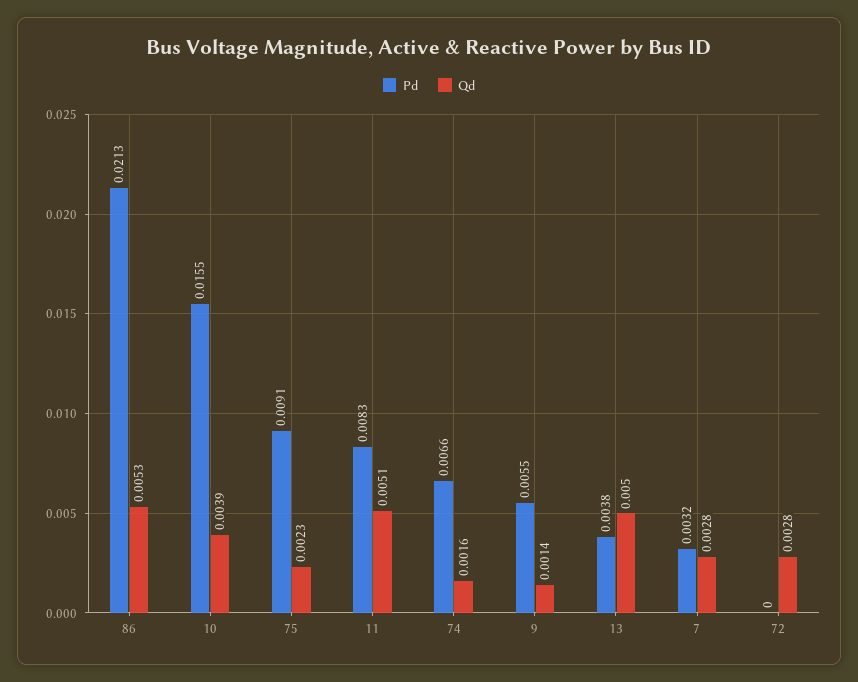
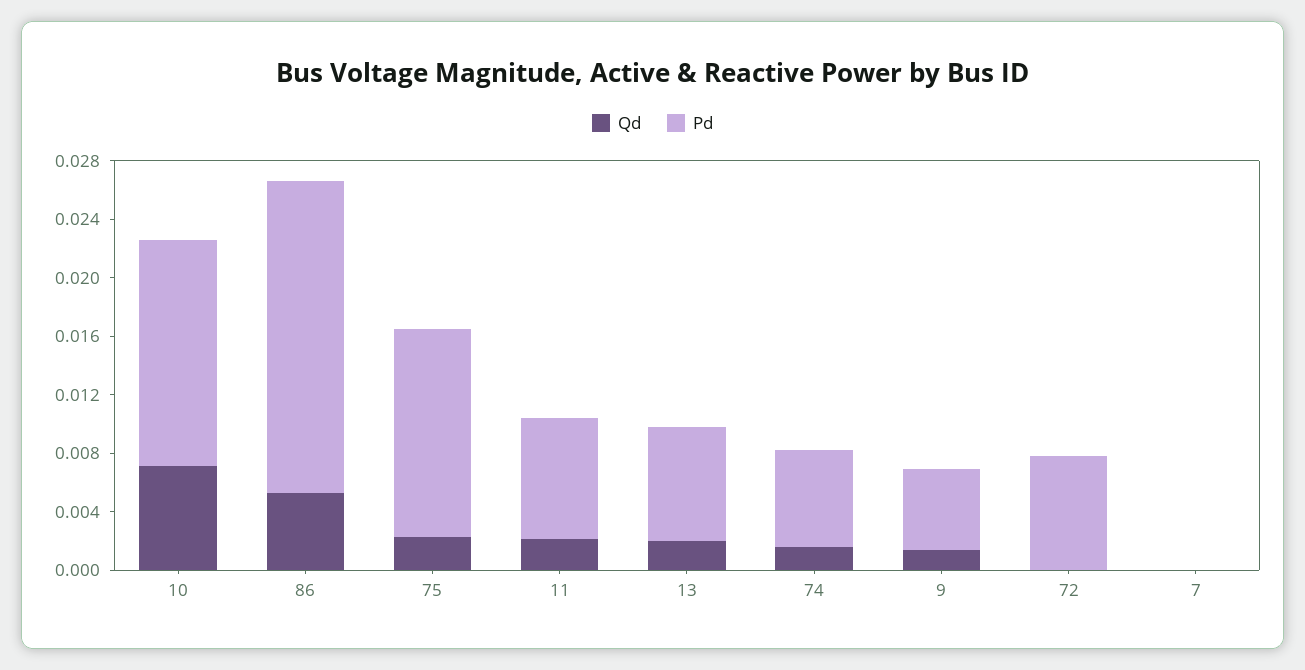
Qd, 10: 0.0039 -> 0.007
Pd, 75: 0.0091 -> 0.014
Qd, 11: 0.0051 -> 0.002
Pd, 13: 0.0038 -> 0.008
Qd, 13: 0.005 -> 0.002
Pd, 7: 0.0032 -> 0
Qd, 7: 0.0028 -> 0
Pd, 72: 0 -> 0.008
Qd, 72: 0.0028 -> 0

